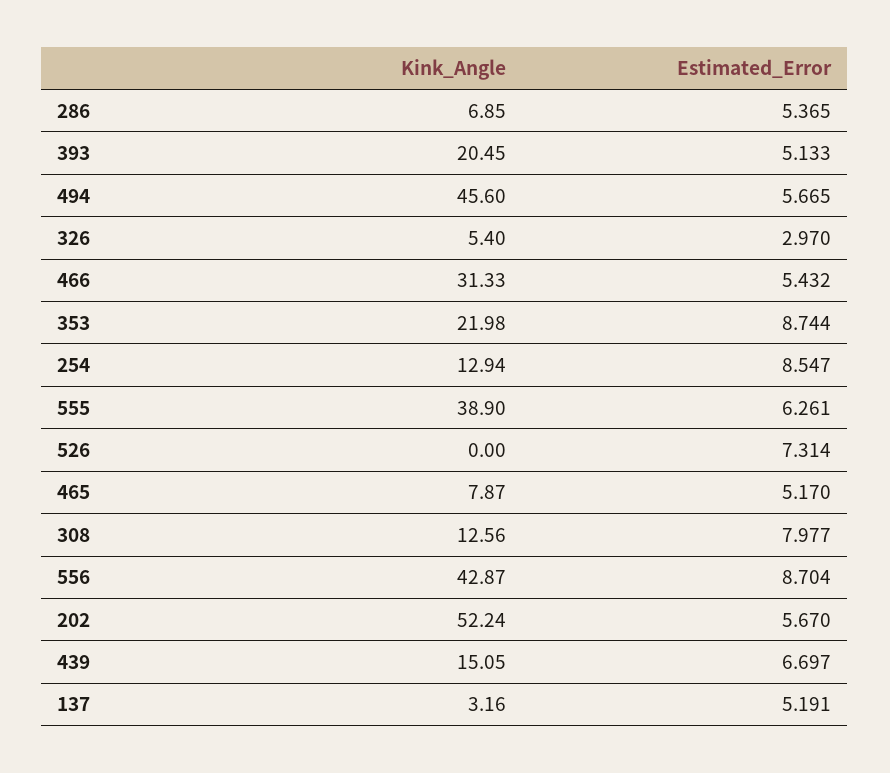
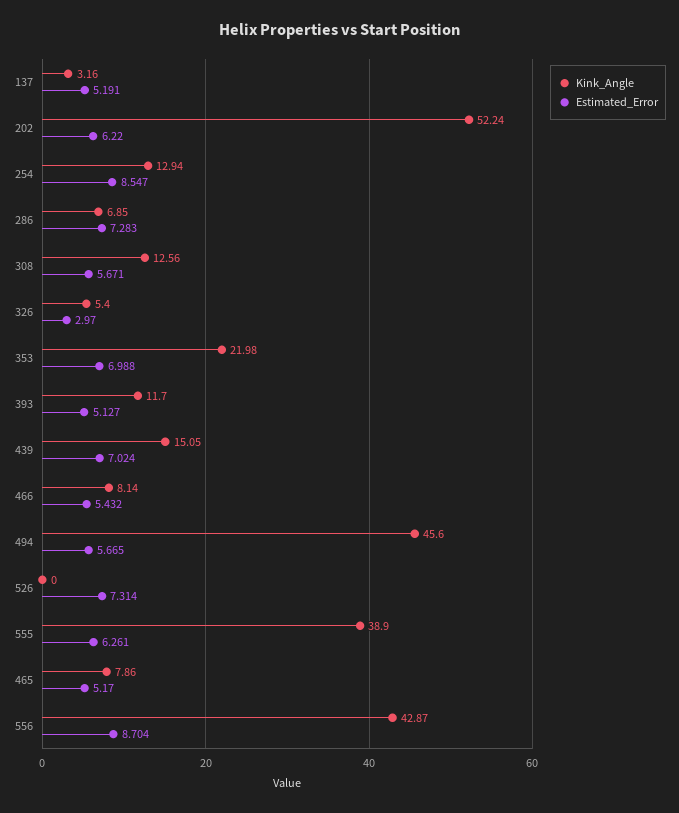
Estimated_Error, 286: 5.365 -> 7.283
Kink_Angle, 393: 20.45 -> 11.7
Estimated_Error, 393: 5.133 -> 5.127
Kink_Angle, 466: 31.33 -> 8.14
Estimated_Error, 353: 8.744 -> 6.988
Kink_Angle, 465: 7.87 -> 7.86
Estimated_Error, 308: 7.977 -> 5.671
Estimated_Error, 202: 5.67 -> 6.22
Estimated_Error, 439: 6.697 -> 7.024

